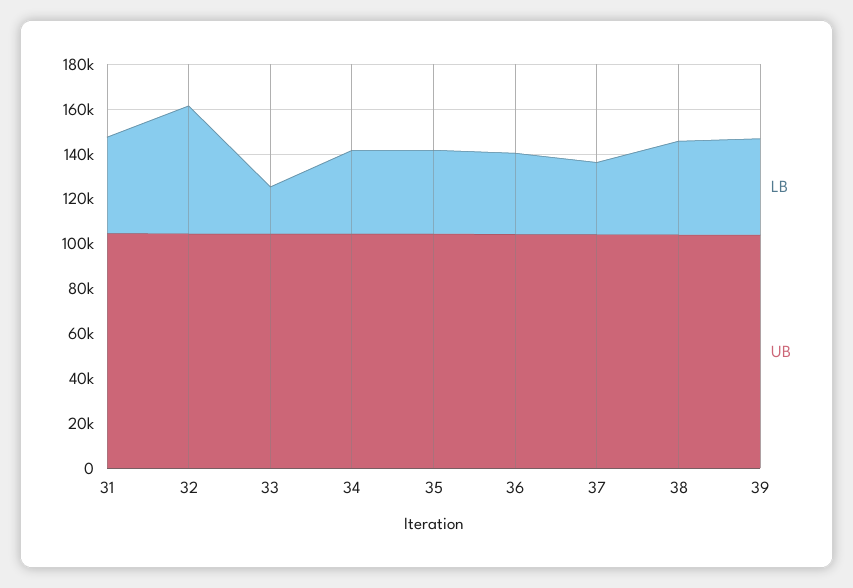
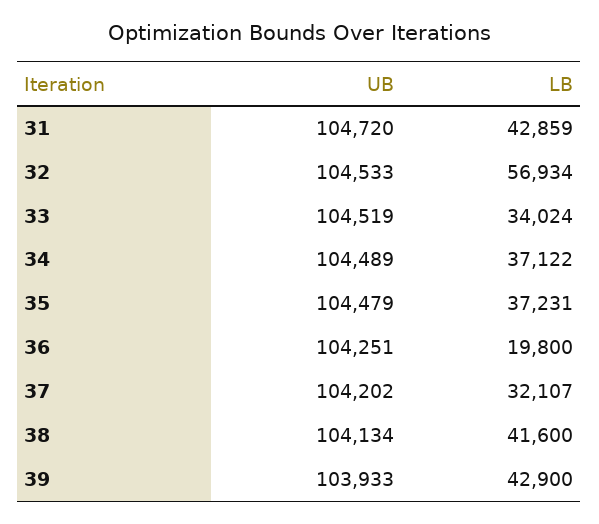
LB, 33: 20000 -> 34024
LB, 36: 35000 -> 19800

